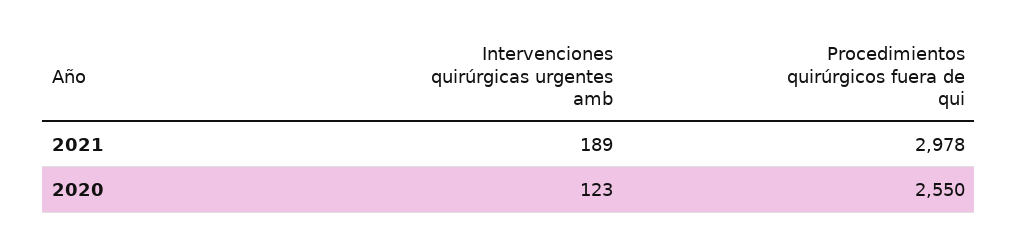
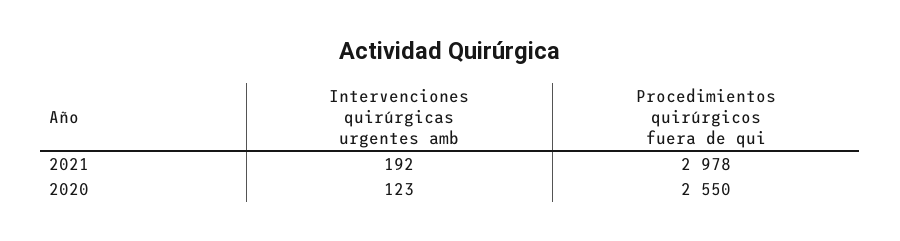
Intervenciones quirúrgicas urgentes amb, 2021: 189 -> 192

